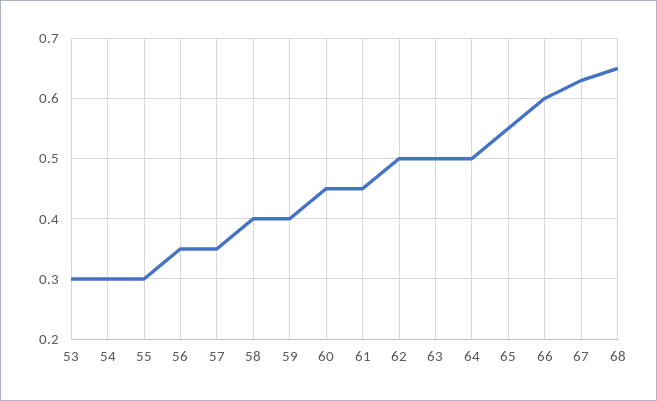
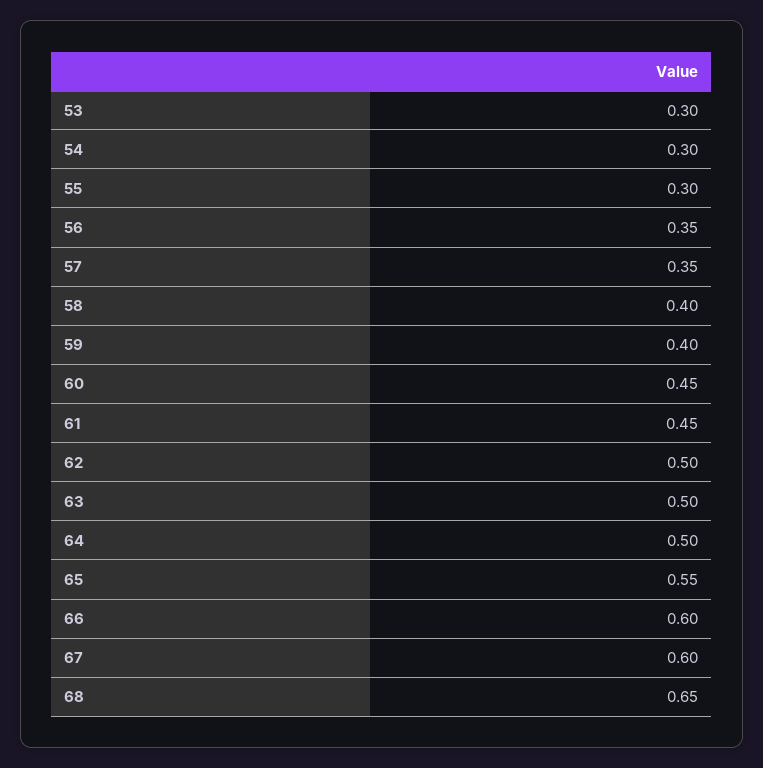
67: 0.63 -> 0.6

